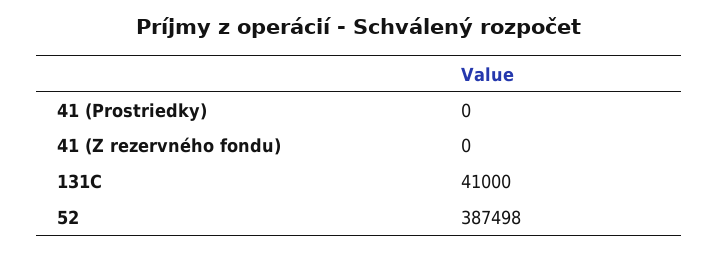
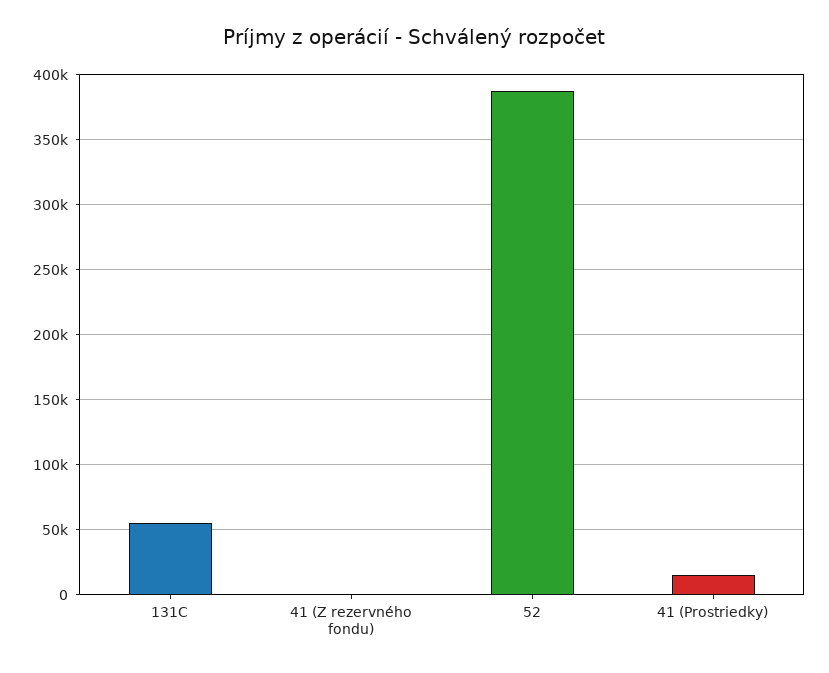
41 (Prostriedky): 0 -> 15000
131C: 41000 -> 55000

